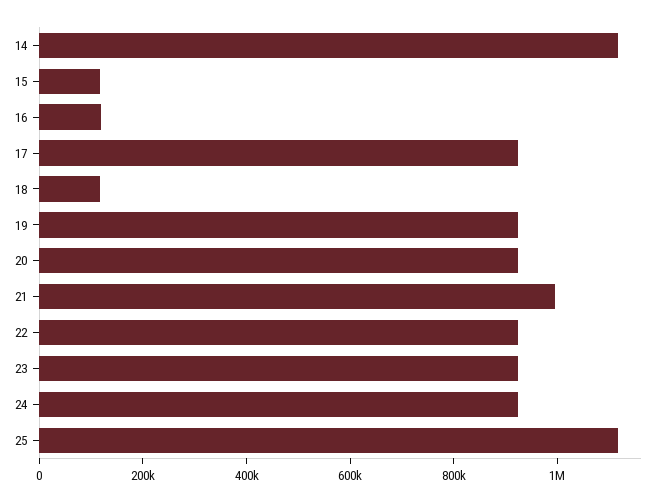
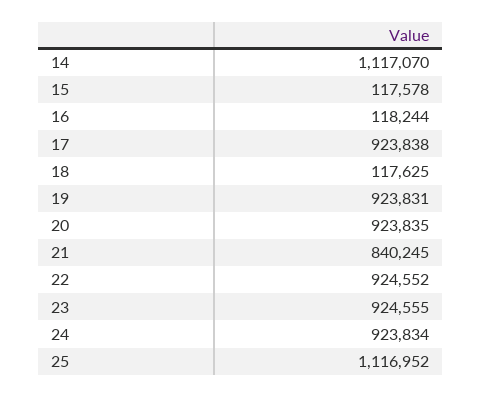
21: 1000000 -> 840245

